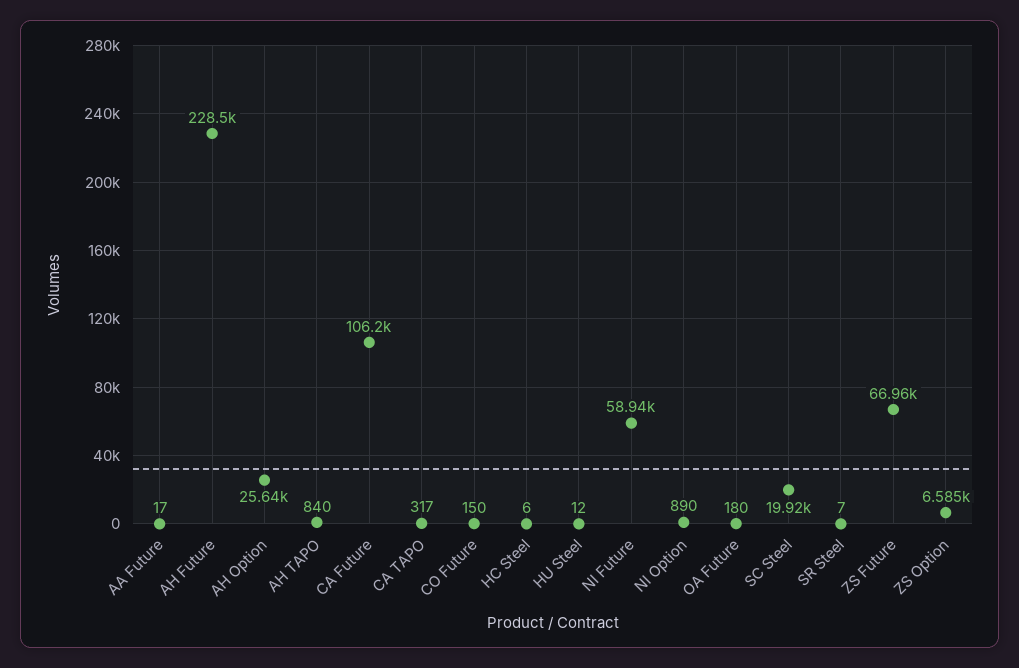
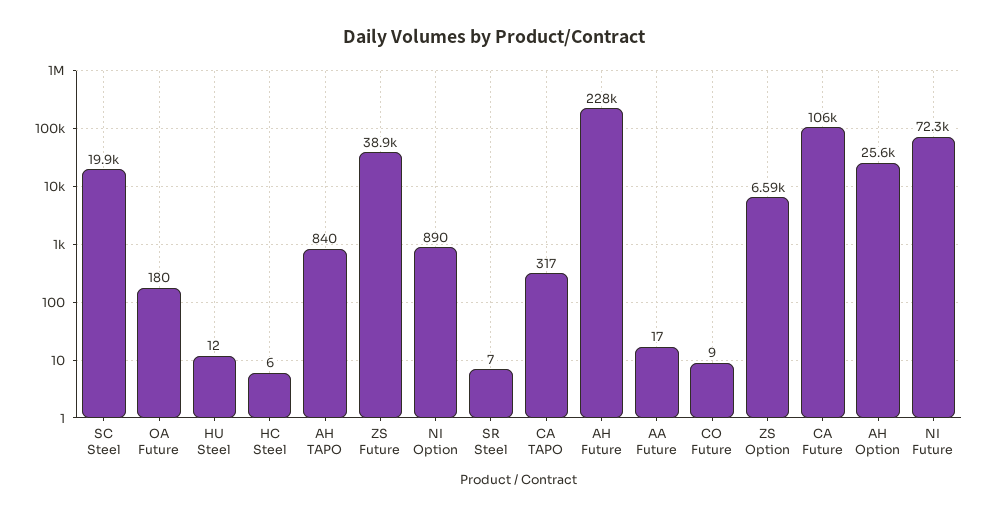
CO Future: 150 -> 9
NI Future: 58940 -> 72300
ZS Future: 66960 -> 38900

